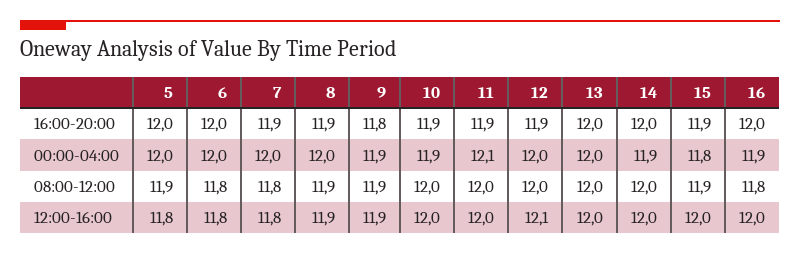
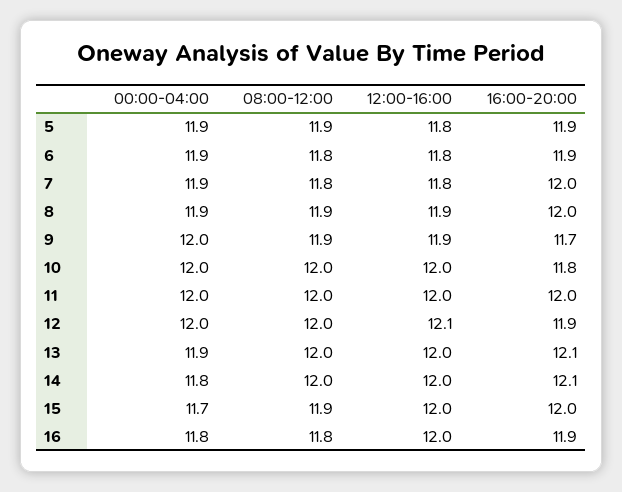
5, 16:00-20:00: 12 -> 11.9
6, 16:00-20:00: 12 -> 11.9
7, 16:00-20:00: 11.9 -> 12
8, 16:00-20:00: 11.9 -> 12
9, 16:00-20:00: 11.8 -> 11.7
10, 16:00-20:00: 11.9 -> 11.8
11, 16:00-20:00: 11.9 -> 12
13, 16:00-20:00: 12 -> 12.1
14, 16:00-20:00: 12 -> 12.1
15, 16:00-20:00: 11.9 -> 12
16, 16:00-20:00: 12 -> 11.9
5, 00:00-04:00: 12 -> 11.9
6, 00:00-04:00: 12 -> 11.9
7, 00:00-04:00: 12 -> 11.9
8, 00:00-04:00: 12 -> 11.9
9, 00:00-04:00: 11.9 -> 12
10, 00:00-04:00: 11.9 -> 12
11, 00:00-04:00: 12.1 -> 12
13, 00:00-04:00: 12 -> 11.9
14, 00:00-04:00: 11.9 -> 11.8
15, 00:00-04:00: 11.8 -> 11.7
16, 00:00-04:00: 11.9 -> 11.8

